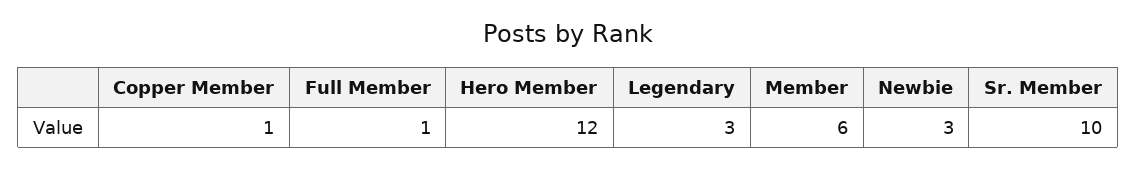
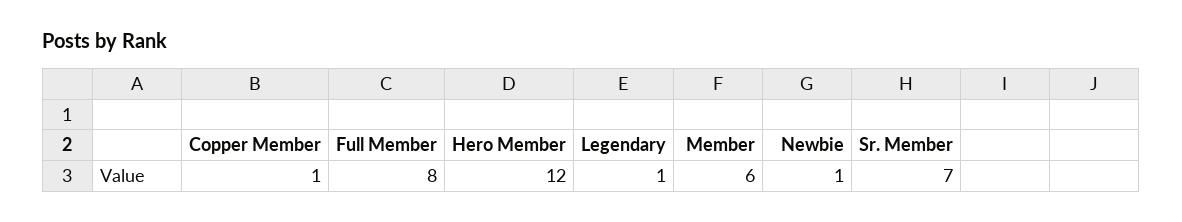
Full Member: 1 -> 8
Legendary: 3 -> 1
Newbie: 3 -> 1
Sr. Member: 10 -> 7

